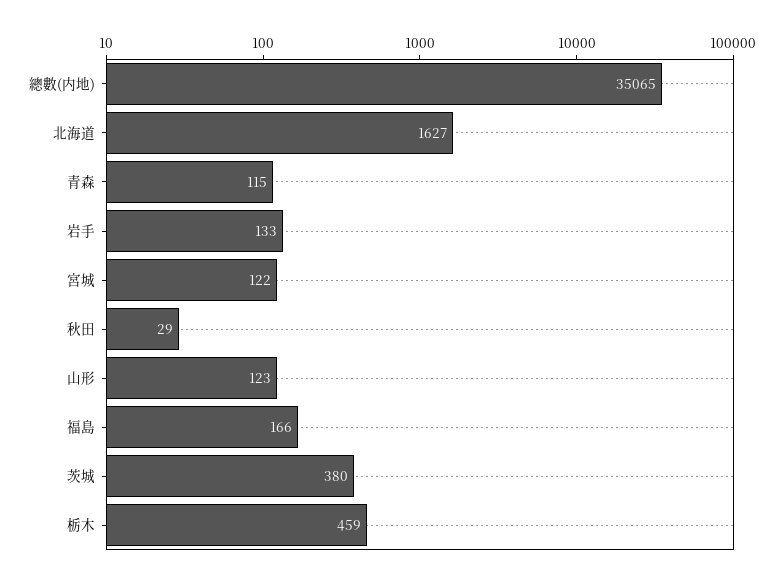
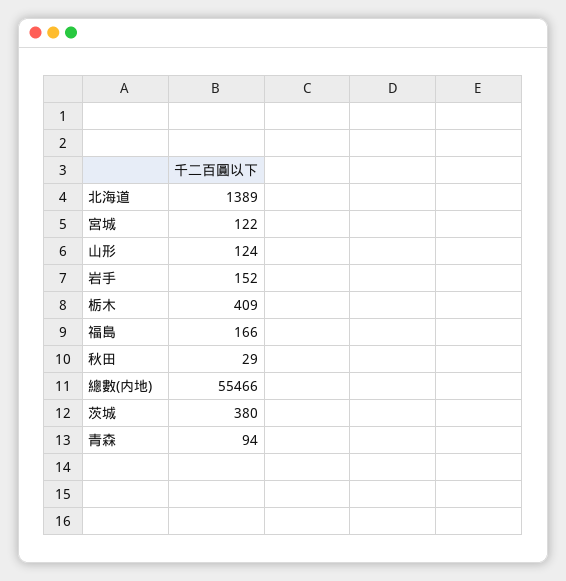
總數(内地): 35065 -> 55466
北海道: 1627 -> 1389
青森: 115 -> 94
岩手: 133 -> 152
山形: 123 -> 124
栃木: 459 -> 409

